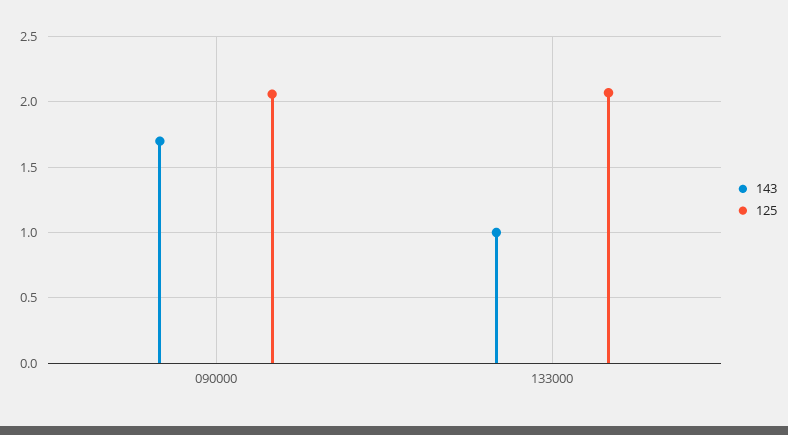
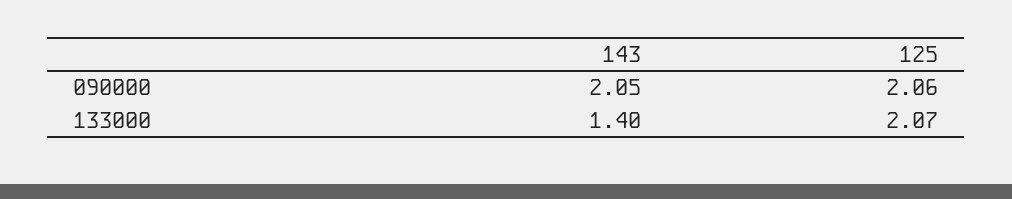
143, 090000: 1.7 -> 2.05
143, 133000: 1 -> 1.4

